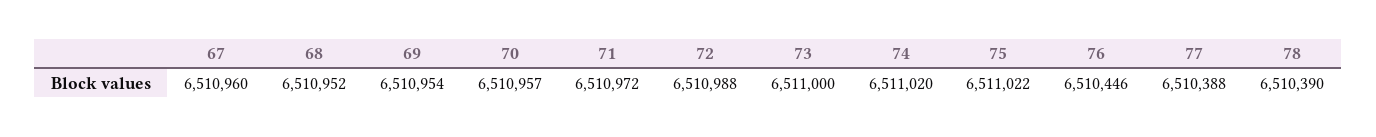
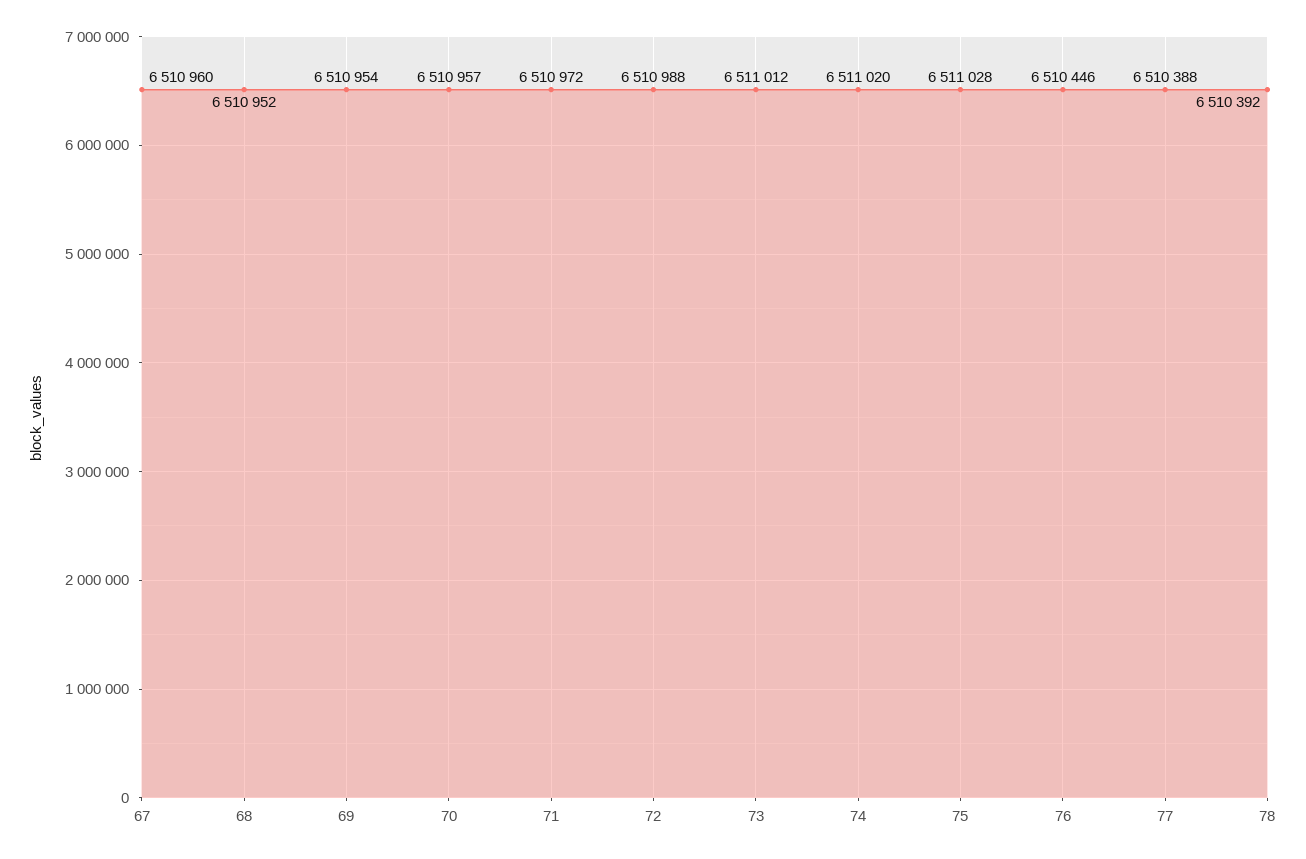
73: 6511000 -> 6511012
75: 6511022 -> 6511028
78: 6510390 -> 6510392

